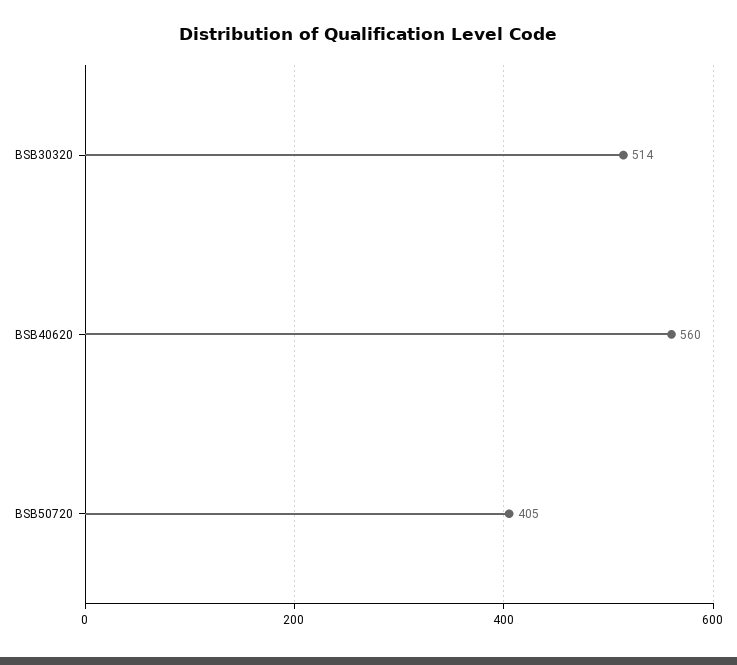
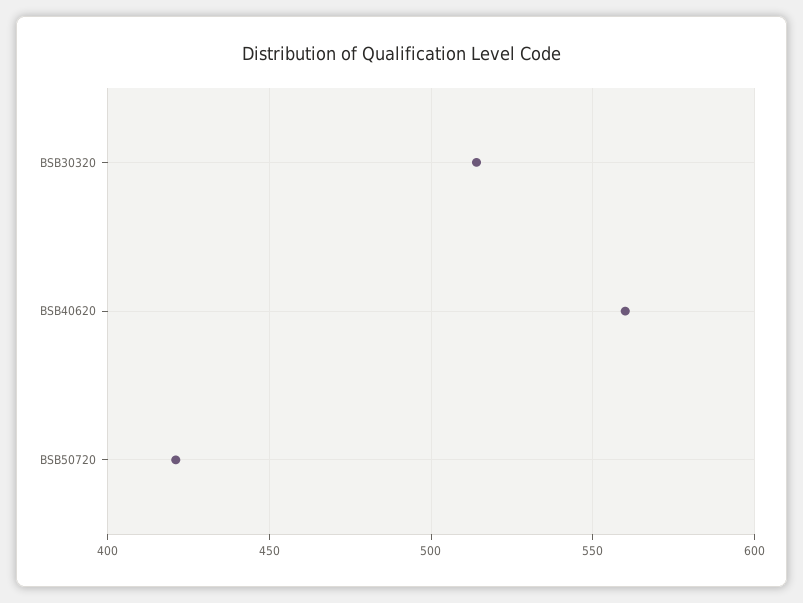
BSB50720: 405 -> 420

